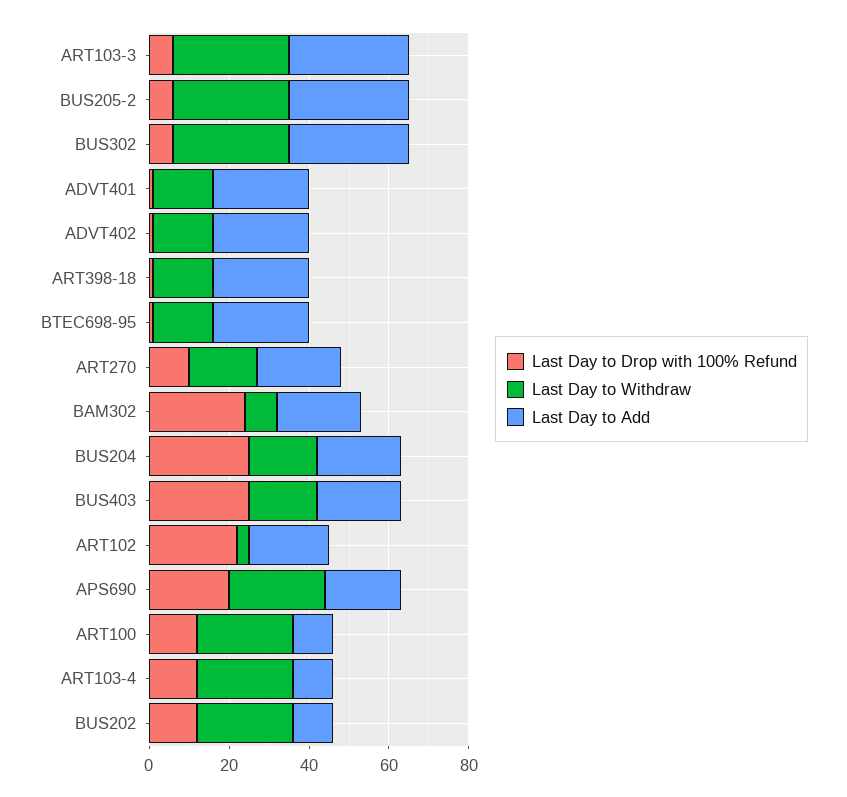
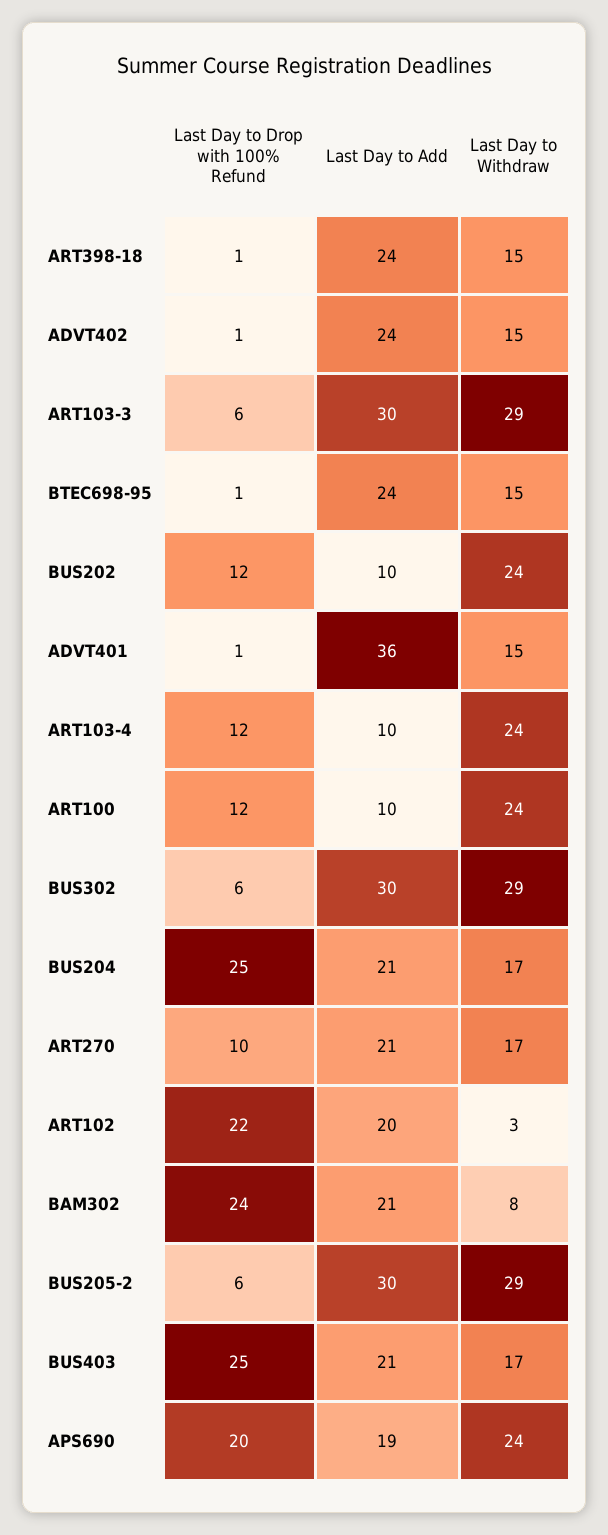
Last Day to Add, ADVT401: 25 -> 36

